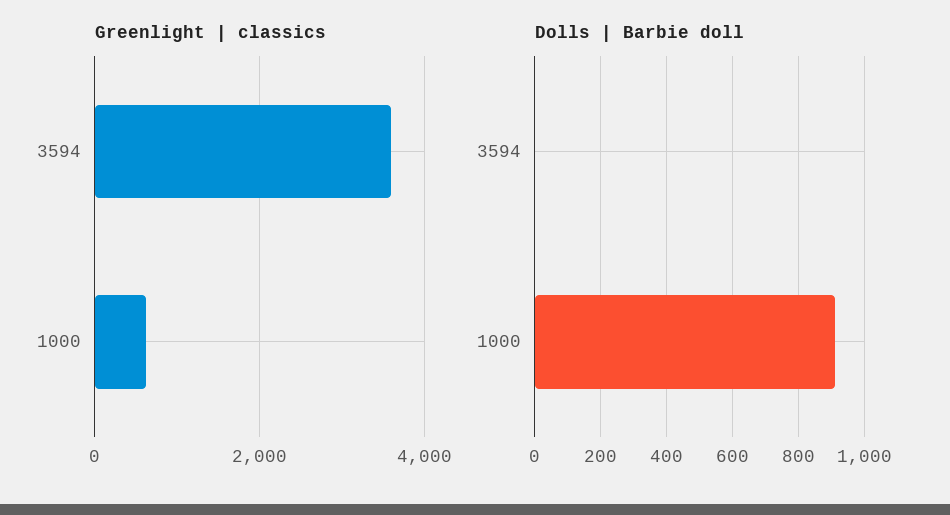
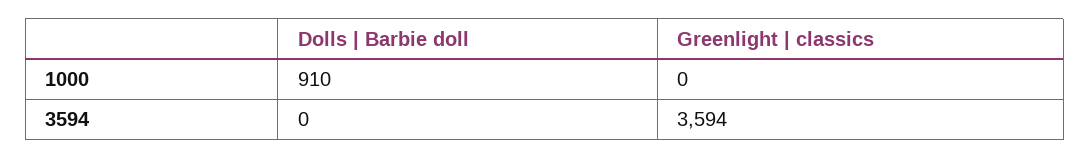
Greenlight | classics, 1000: 600 -> 0

